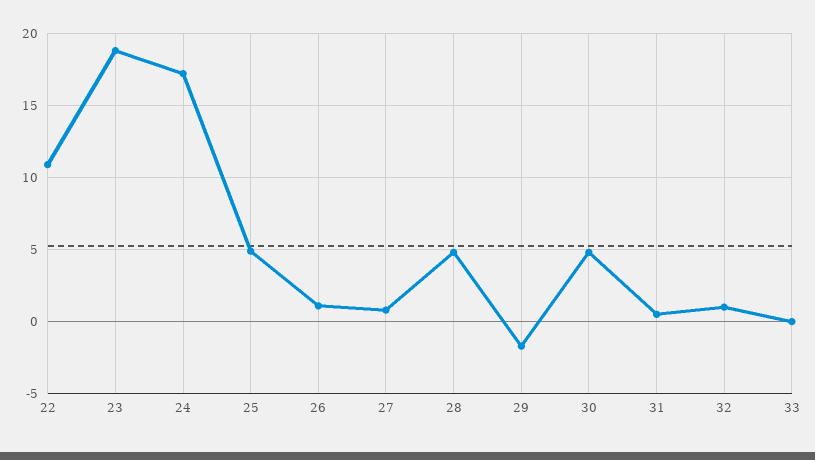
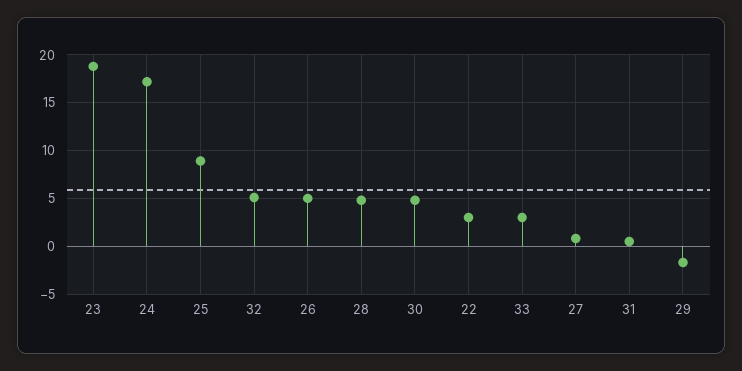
22: 11 -> 3
25: 5 -> 9
26: 1 -> 5
32: 1 -> 5
33: 0 -> 3

